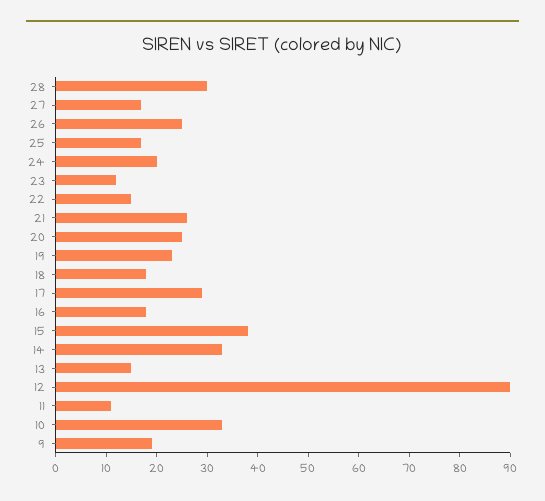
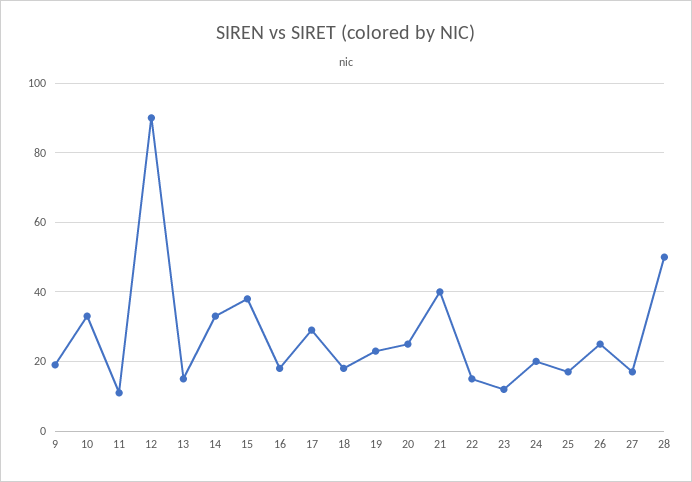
28: 30 -> 50
21: 25 -> 40

